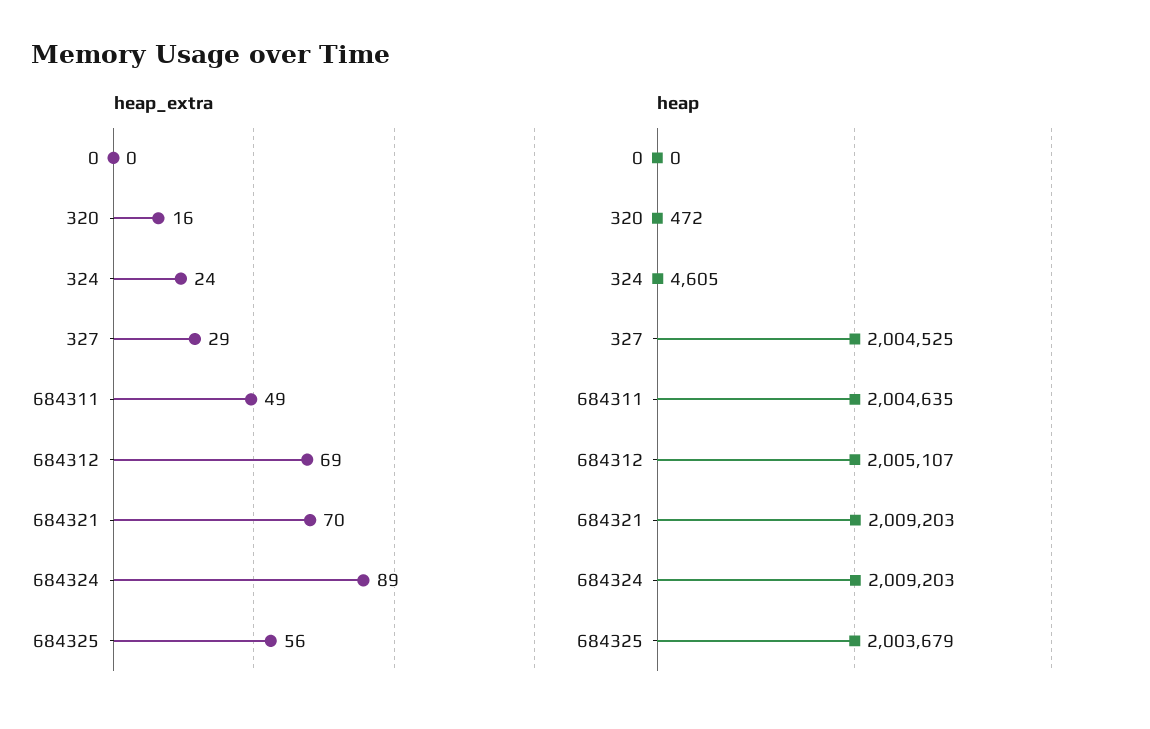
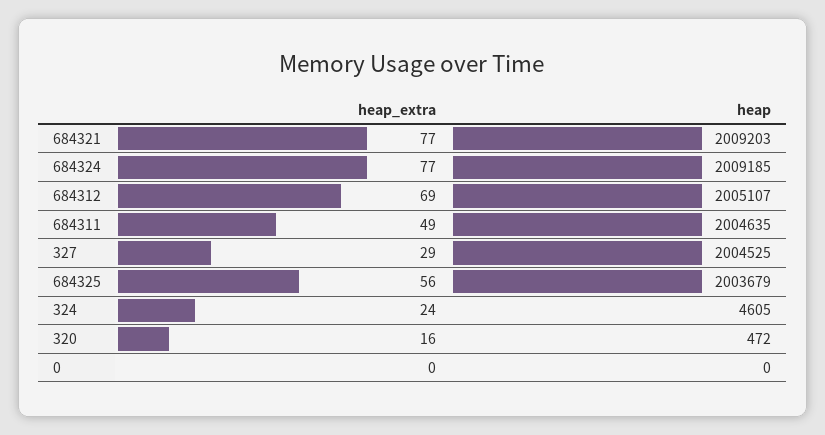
heap_extra, 684321: 70 -> 77
heap_extra, 684324: 89 -> 77
heap, 684324: 2009203 -> 2009185

